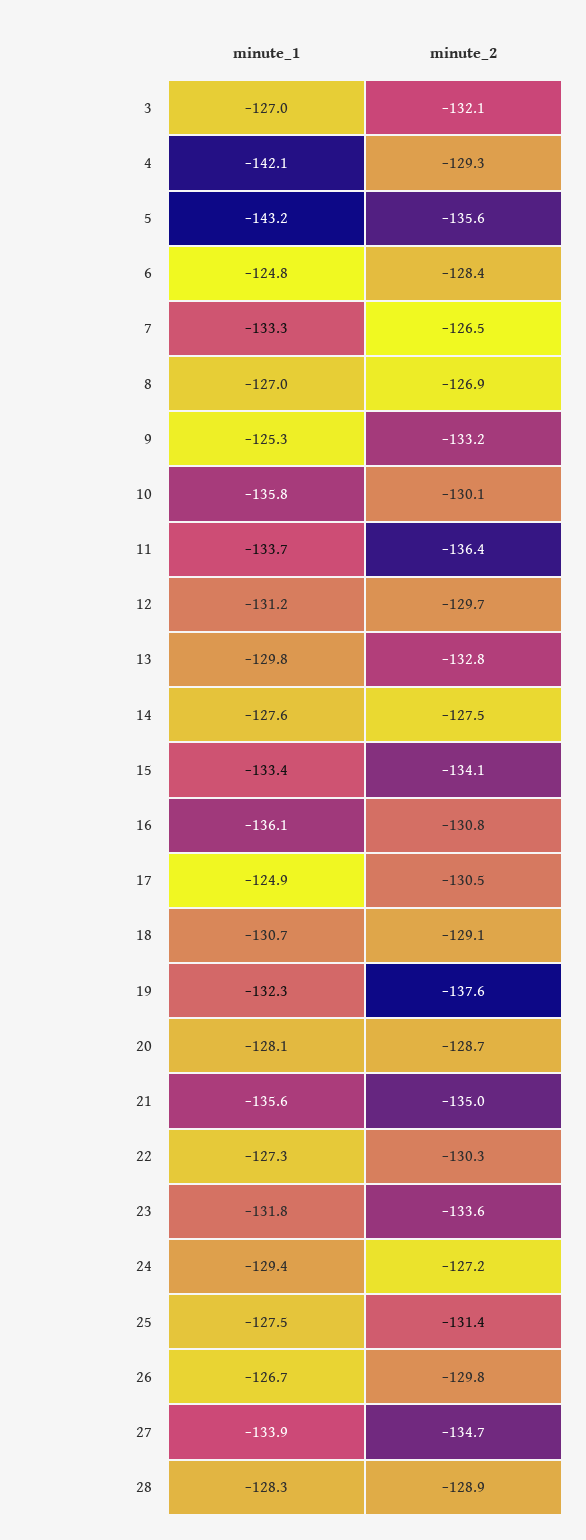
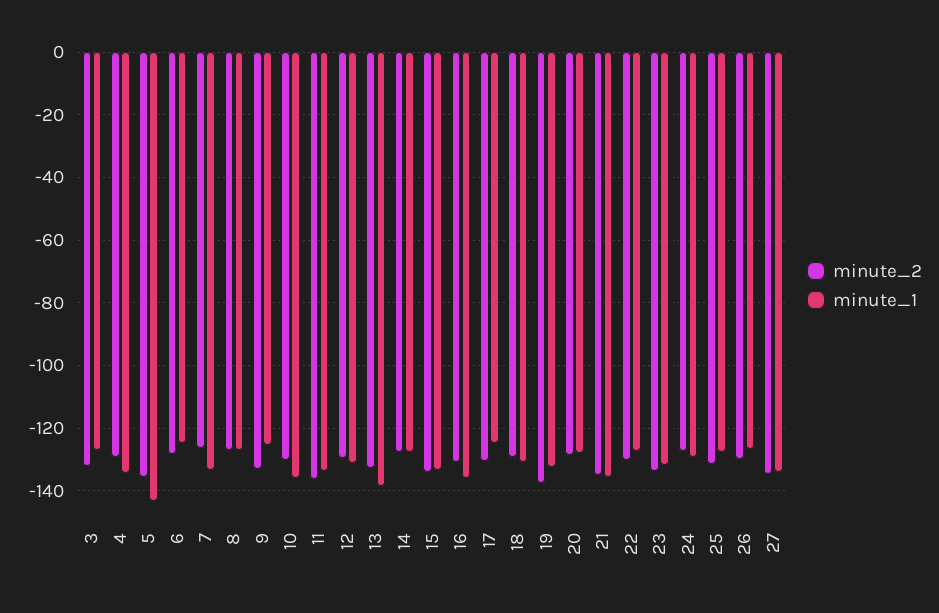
minute_1, 4: -142.1 -> -134
minute_1, 13: -129.8 -> -138
minute_1, 28: -128.3 -> none
minute_2, 28: -128.9 -> none

